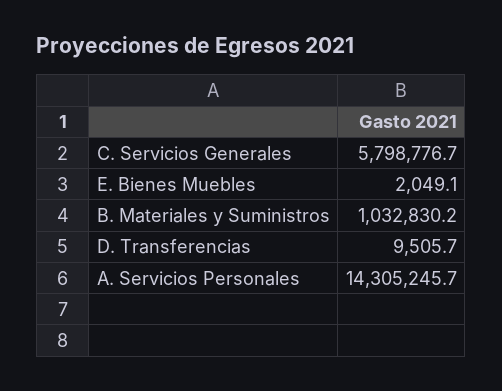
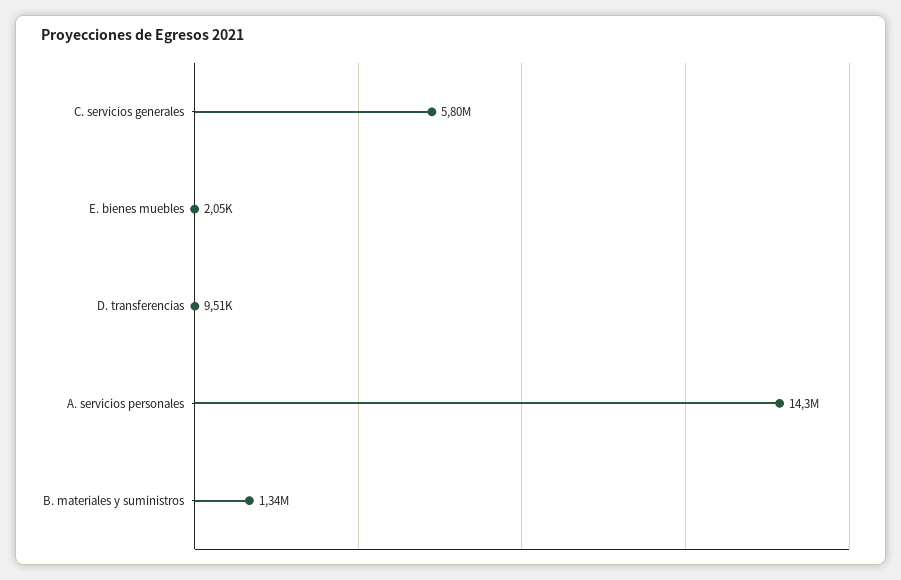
B. Materiales y Suministros: 1032830.2 -> 1340000

